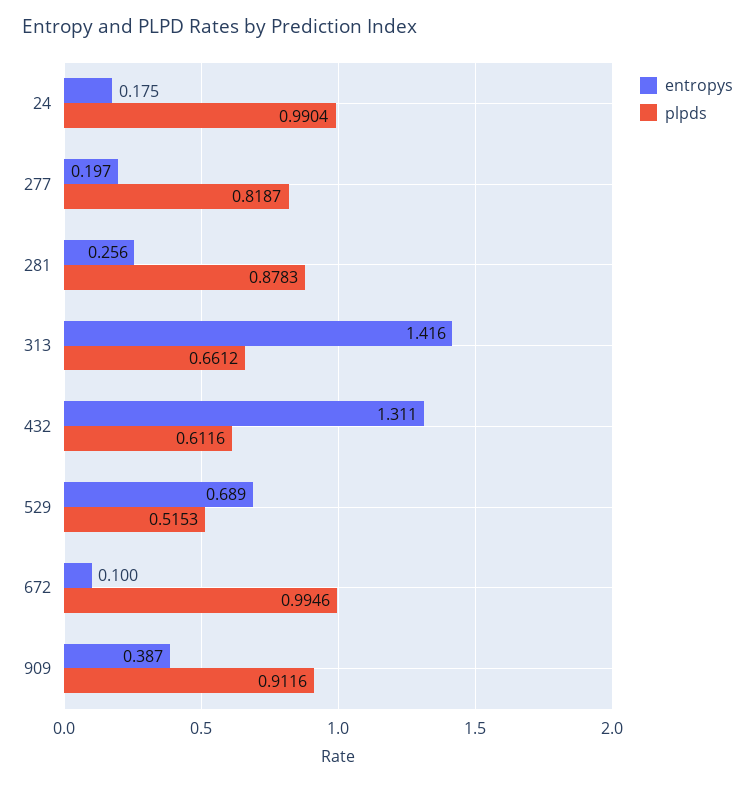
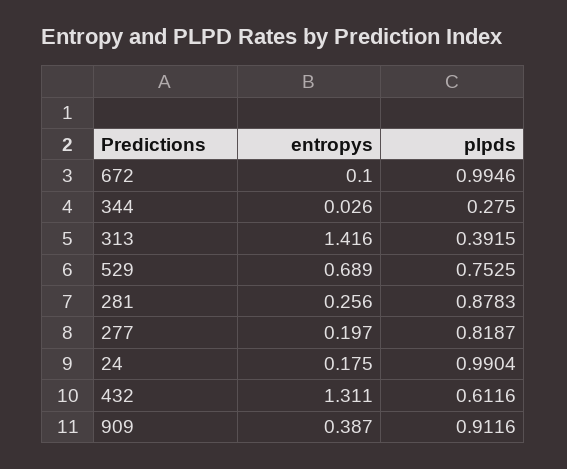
plpds, 313: 0.6612 -> 0.3915
plpds, 529: 0.5153 -> 0.7525
entropys, 344: none -> 0.026
plpds, 344: none -> 0.275

